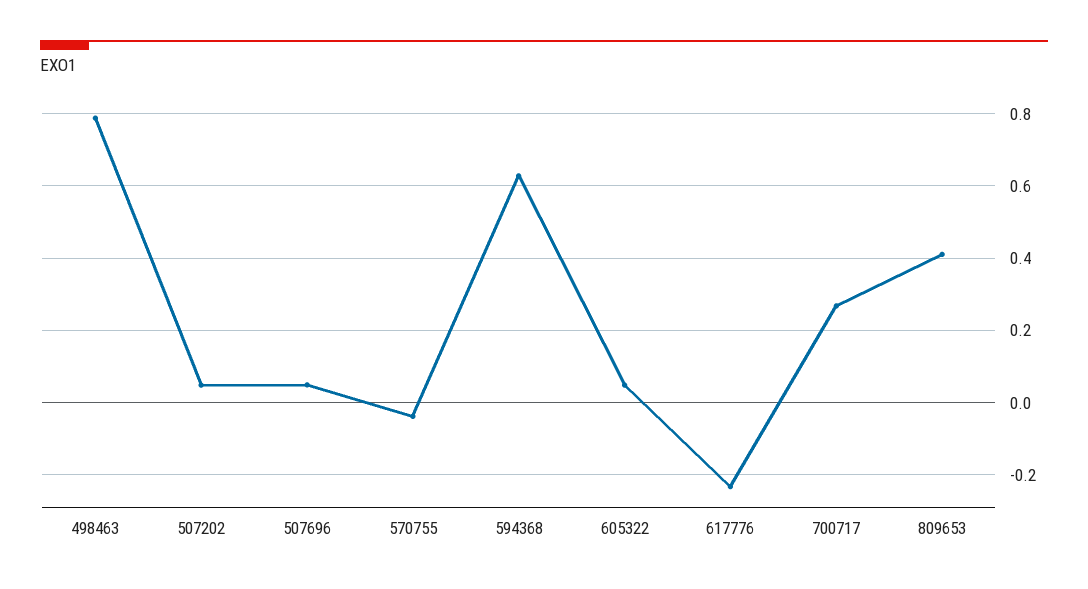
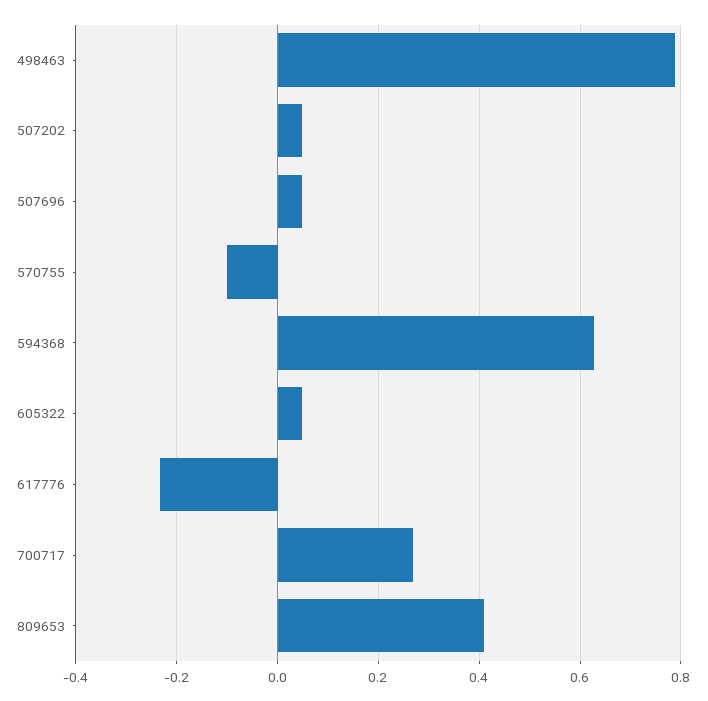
570755: -0.04 -> -0.1

